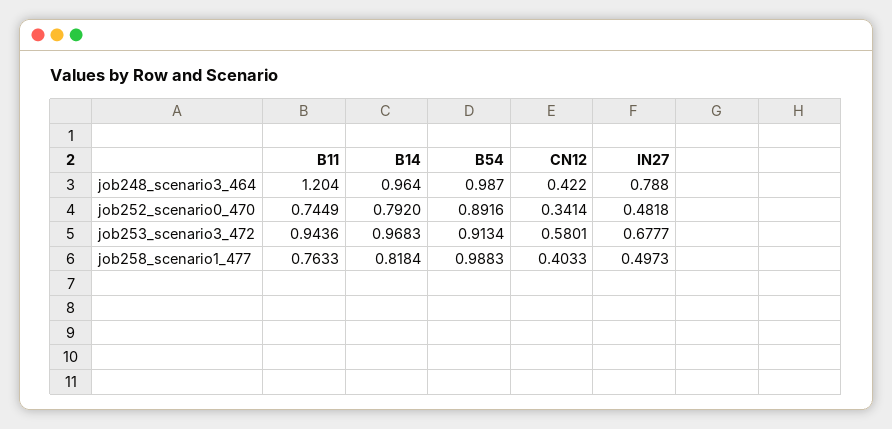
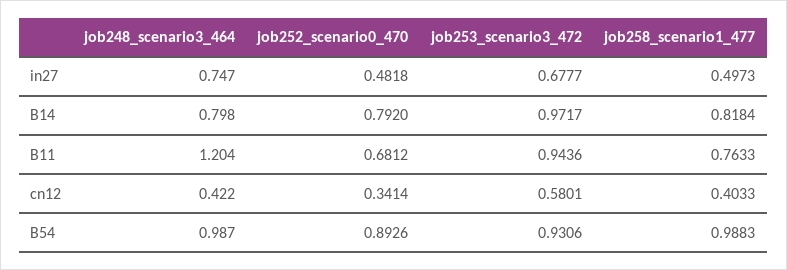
B14, job248_scenario3_464: 0.964 -> 0.798
IN27, job248_scenario3_464: 0.788 -> 0.747
B11, job252_scenario0_470: 0.7449 -> 0.6812
B54, job252_scenario0_470: 0.8916 -> 0.8926
B14, job253_scenario3_472: 0.9683 -> 0.9717
B54, job253_scenario3_472: 0.9134 -> 0.9306

